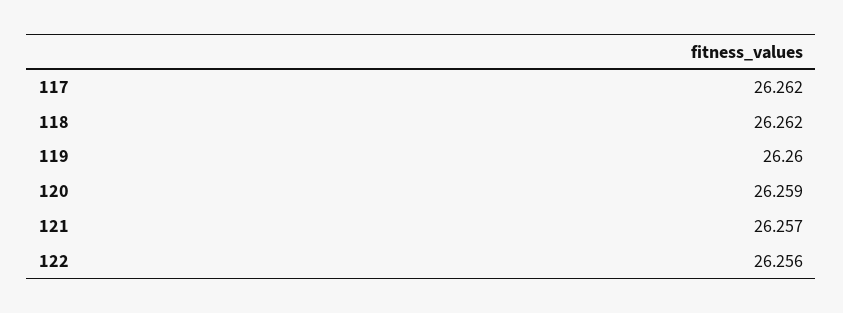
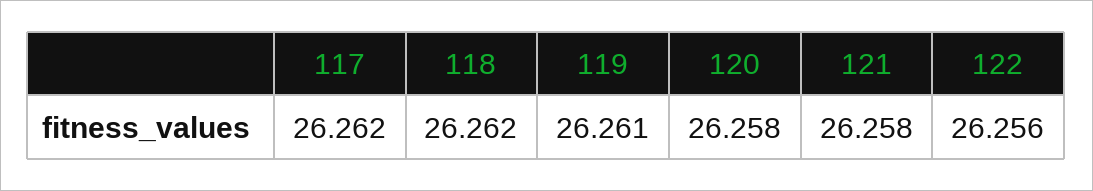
119: 26.26 -> 26.261
120: 26.259 -> 26.258
121: 26.257 -> 26.258

